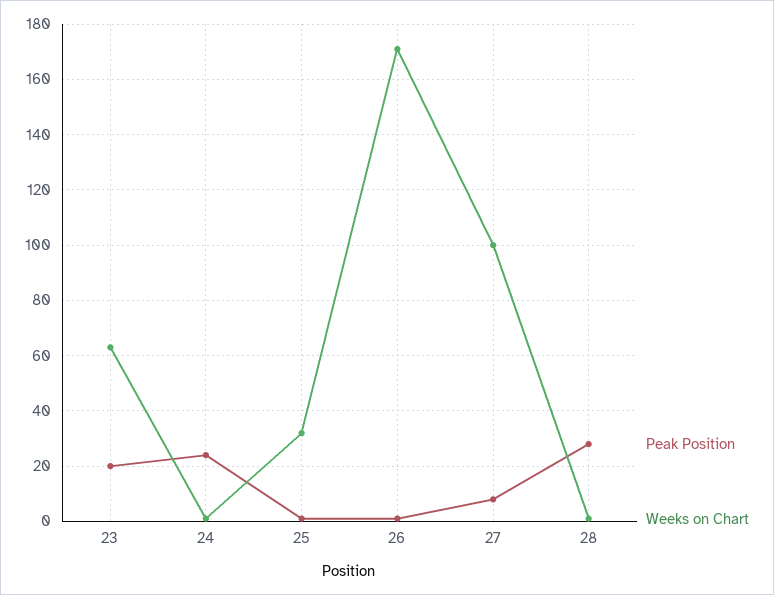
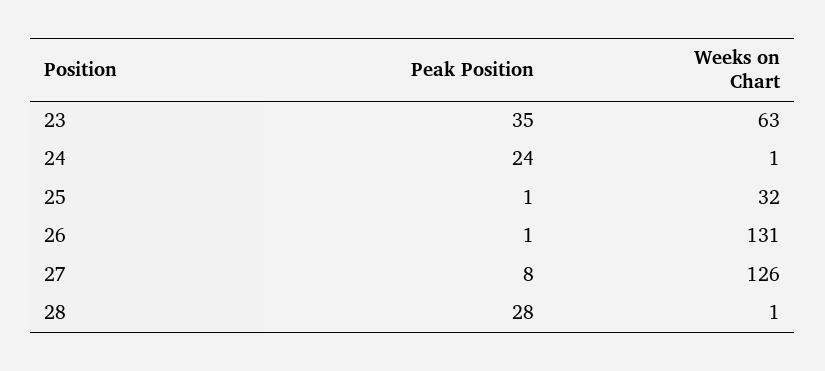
Peak Position, 23: 20 -> 35
Weeks on Chart, 26: 170 -> 131
Weeks on Chart, 27: 100 -> 126

